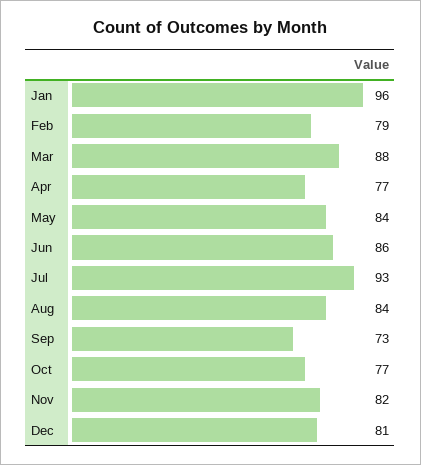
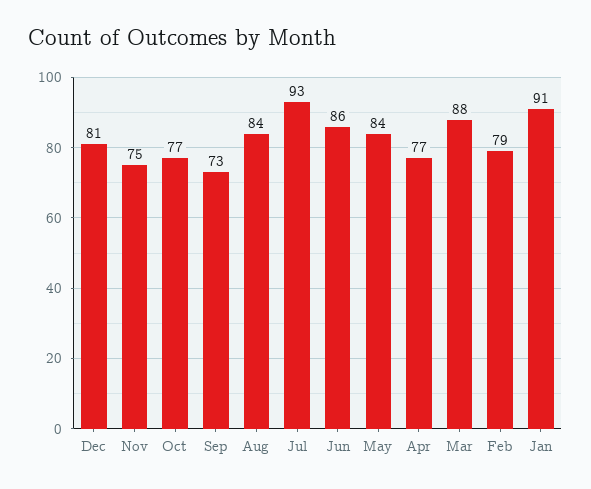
Jan: 96 -> 91
Nov: 82 -> 75

